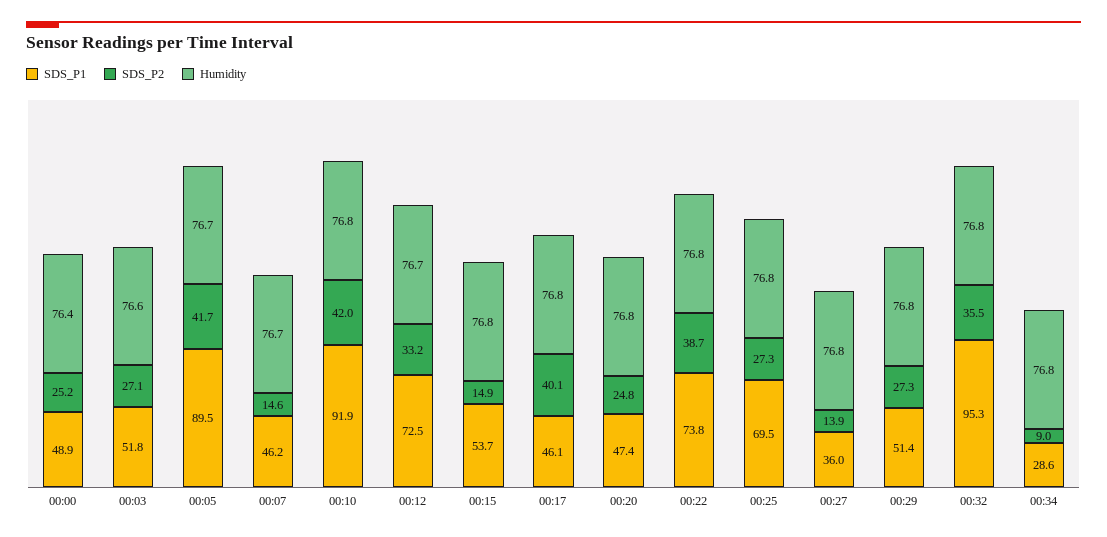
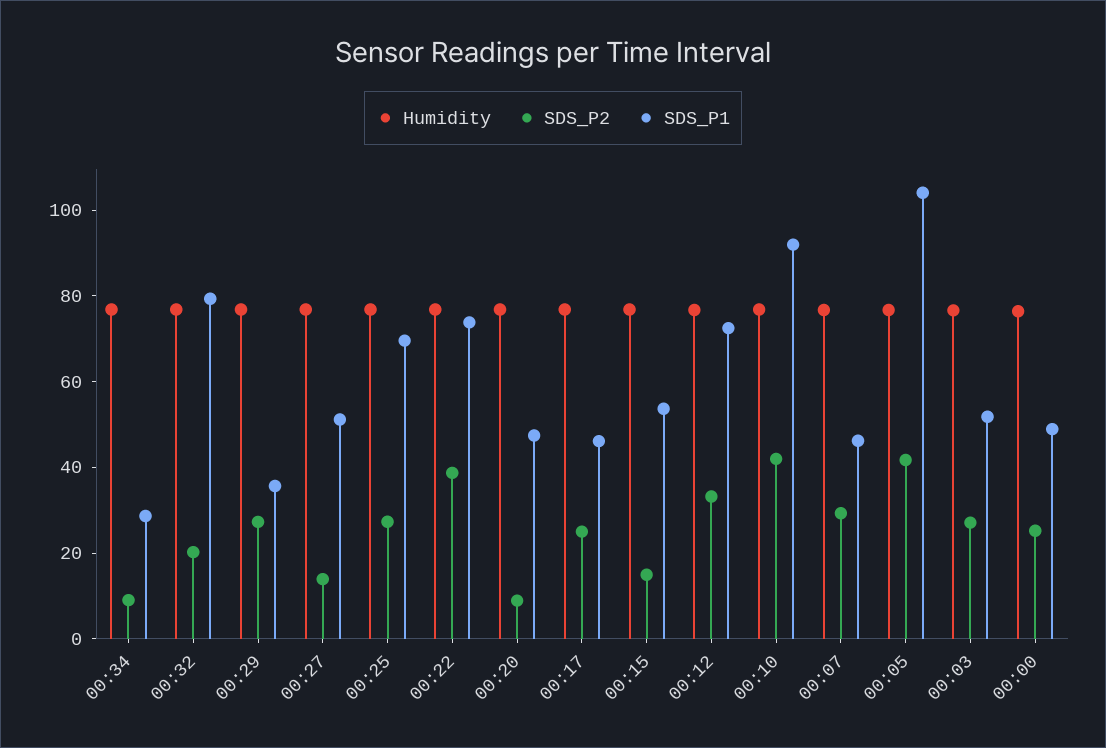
SDS_P1, 00:05: 89.5 -> 105
SDS_P2, 00:07: 14.6 -> 30
SDS_P2, 00:17: 40.1 -> 25
SDS_P2, 00:20: 24.8 -> 10
SDS_P1, 00:27: 36 -> 50
SDS_P1, 00:29: 51.4 -> 35
SDS_P1, 00:32: 95.3 -> 80
SDS_P2, 00:32: 35.5 -> 20

